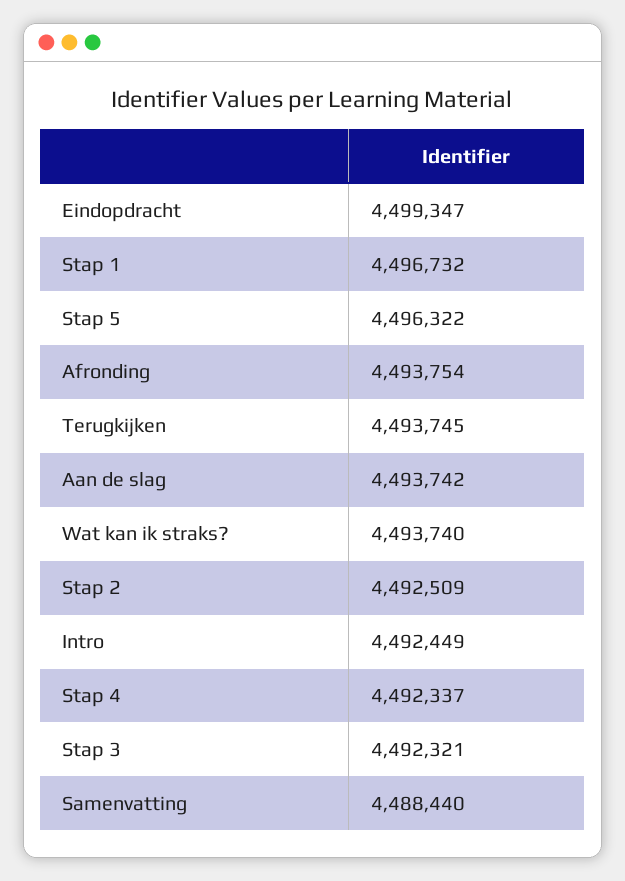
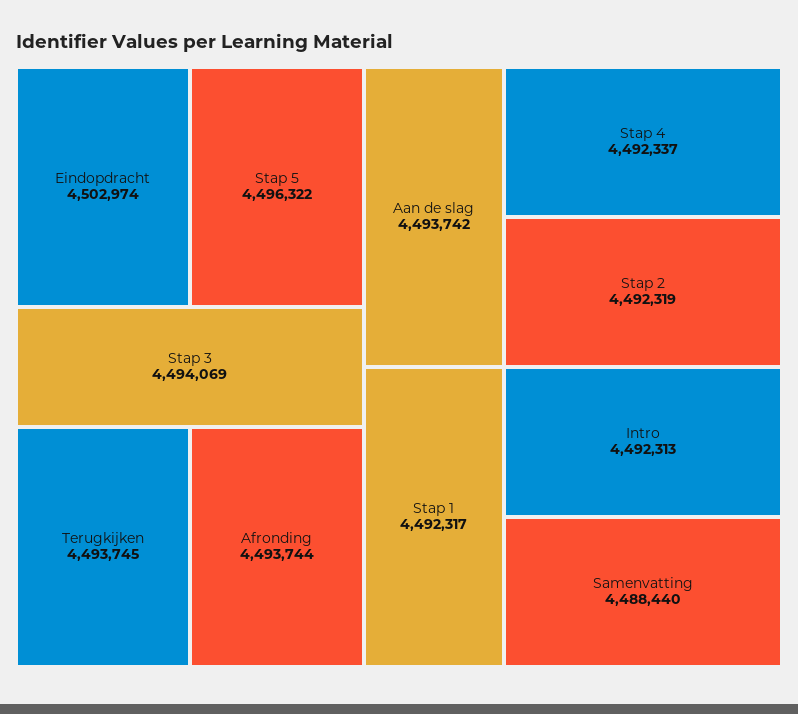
Eindopdracht: 4499347 -> 4502974
Stap 1: 4496732 -> 4492317
Afronding: 4493754 -> 4493744
Wat kan ik straks?: 4493740 -> none
Stap 2: 4492509 -> 4492319
Intro: 4492449 -> 4492313
Stap 3: 4492321 -> 4494069

